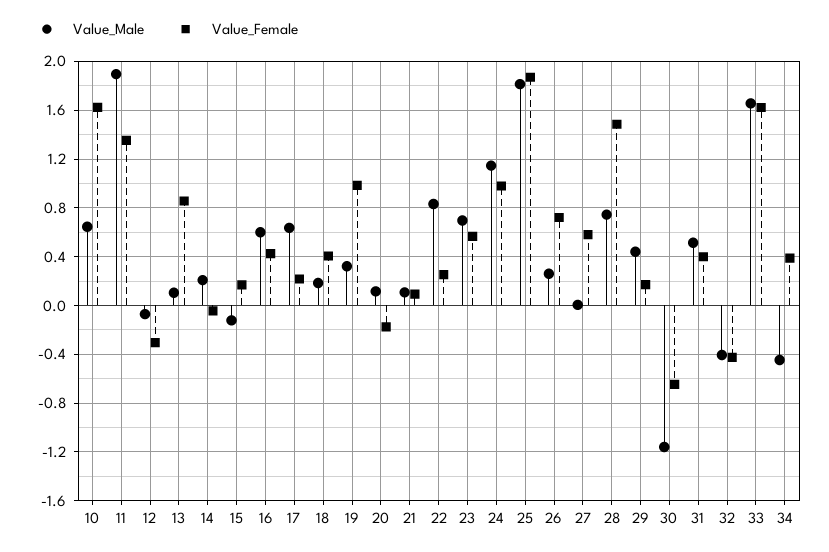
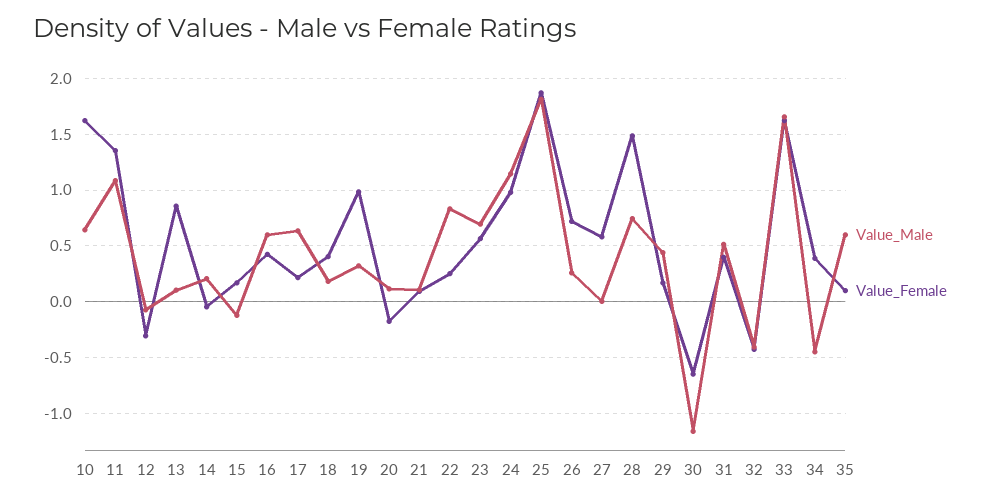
Value_Male, 11: 1.9 -> 1.1
Value_Male, 35: none -> 0.6
Value_Female, 35: none -> 0.1

